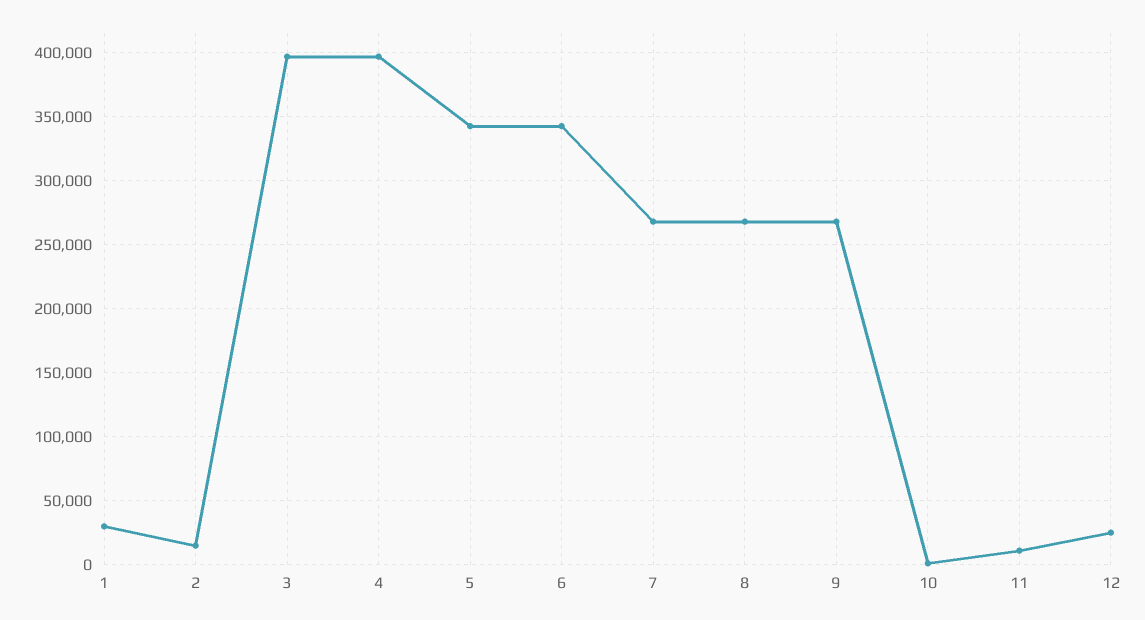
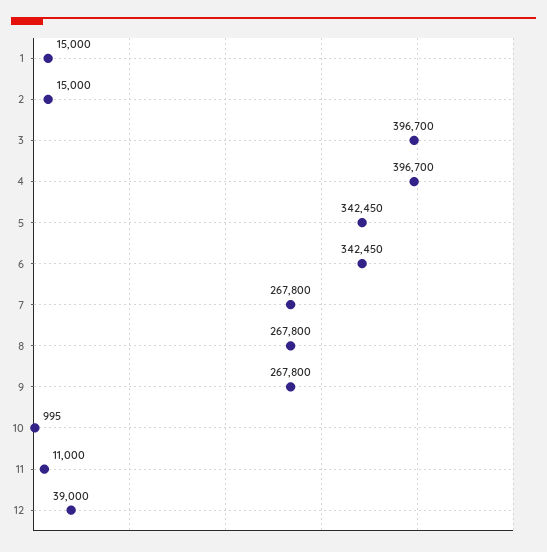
1: 30000 -> 15000
12: 25000 -> 39000

